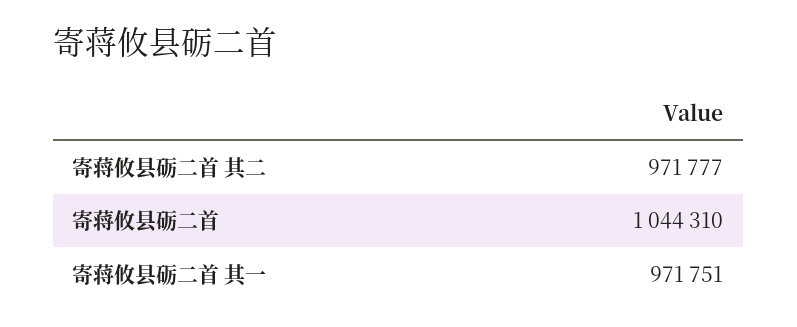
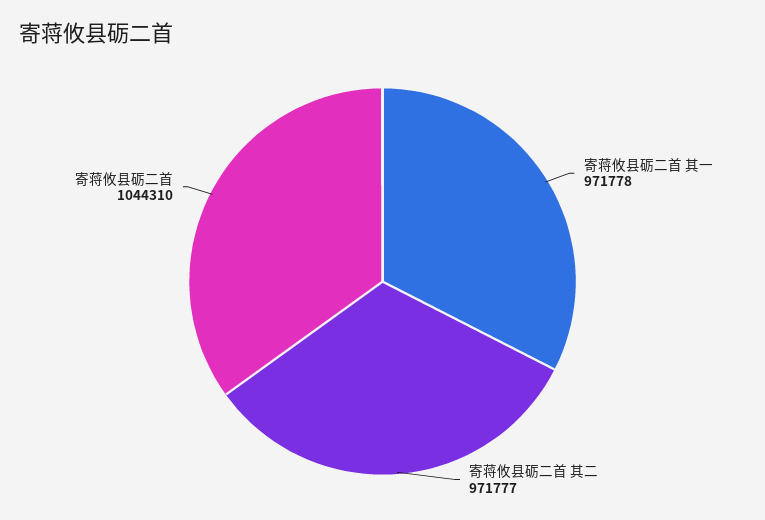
寄蒋攸县砺二首 其一: 971751 -> 971778

